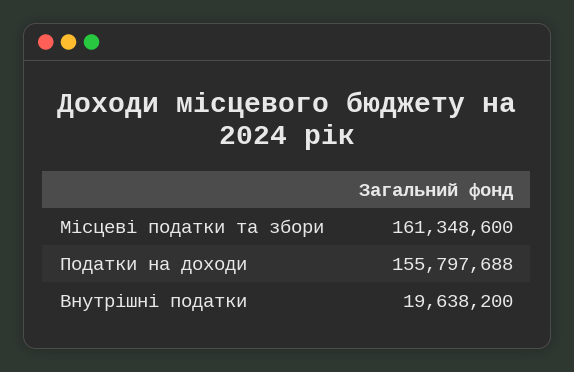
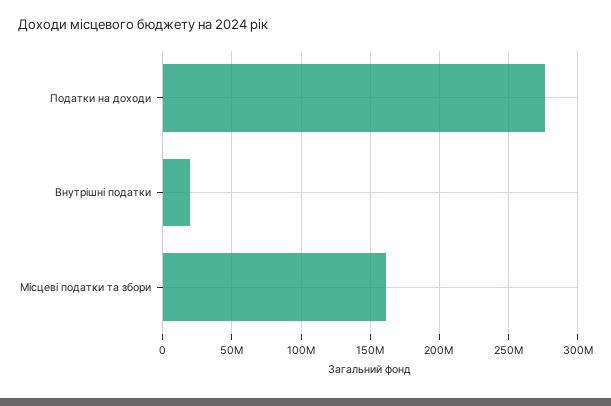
Податки на доходи: 155797688 -> 275000000

